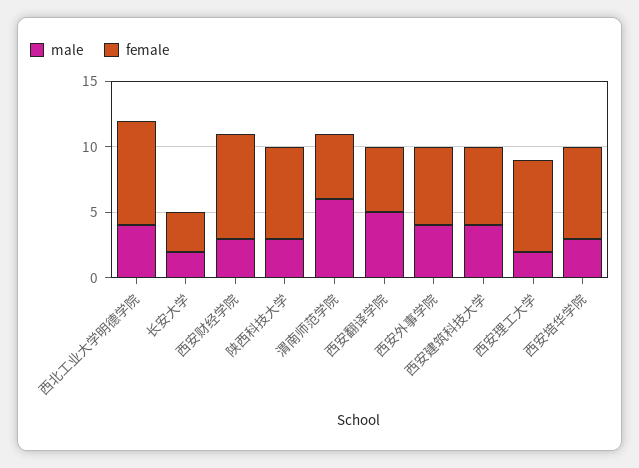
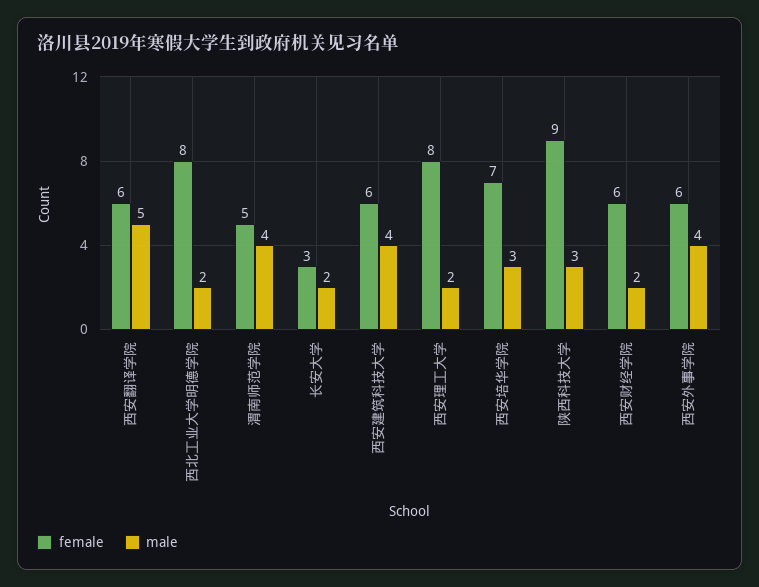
male, 西北工业大学明德学院: 4 -> 2
male, 西安财经学院: 3 -> 2
female, 西安财经学院: 8 -> 6
female, 陕西科技大学: 7 -> 9
male, 渭南师范学院: 6 -> 4
female, 西安翻译学院: 5 -> 6
female, 西安理工大学: 7 -> 8

